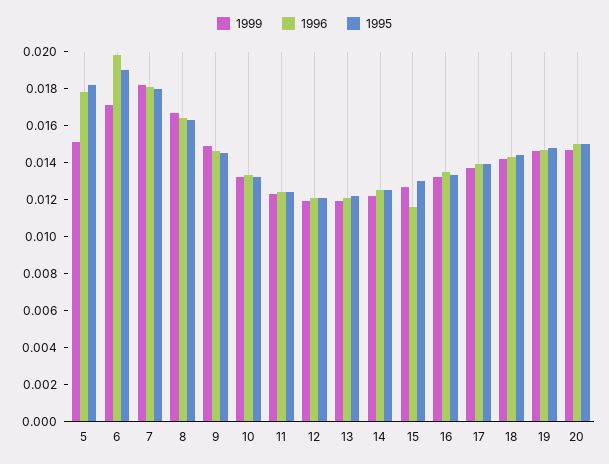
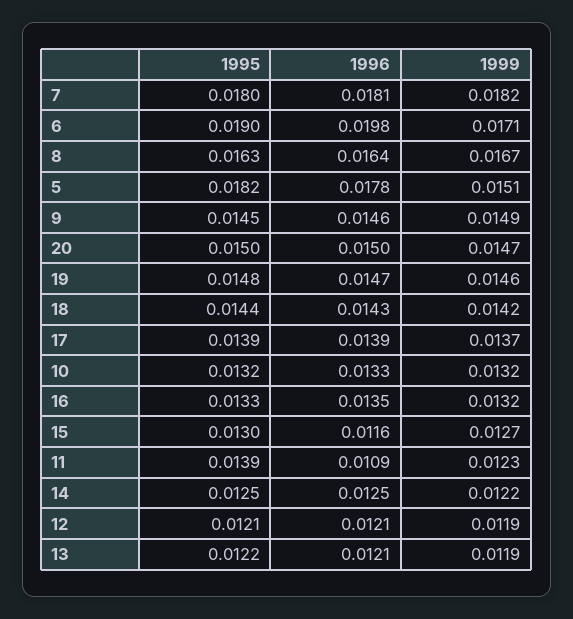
1996, 11: 0.0125 -> 0.0109
1995, 11: 0.0125 -> 0.0139

